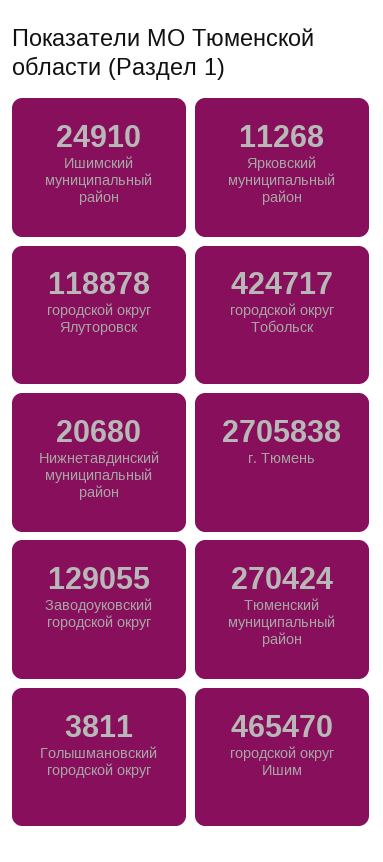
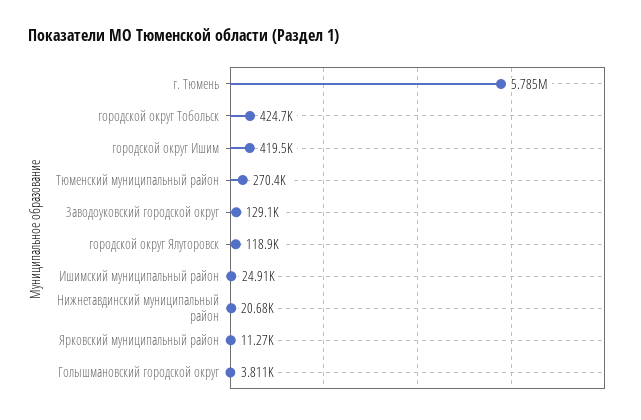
г. Тюмень: 2705838 -> 5785000
городской округ Ишим: 465470 -> 419500

